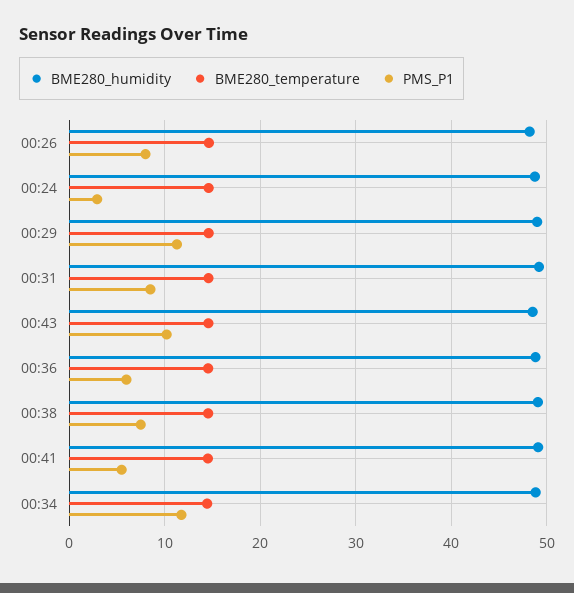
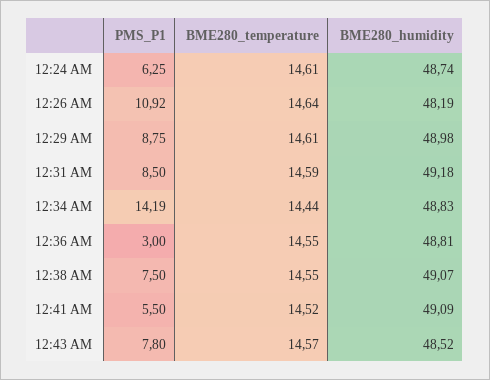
PMS_P1, 00:26: 8 -> 10.92
PMS_P1, 00:24: 3 -> 6.25
PMS_P1, 00:29: 11 -> 8.75
PMS_P1, 00:43: 10 -> 7.8
PMS_P1, 00:36: 6 -> 3
PMS_P1, 00:34: 12 -> 14.19

